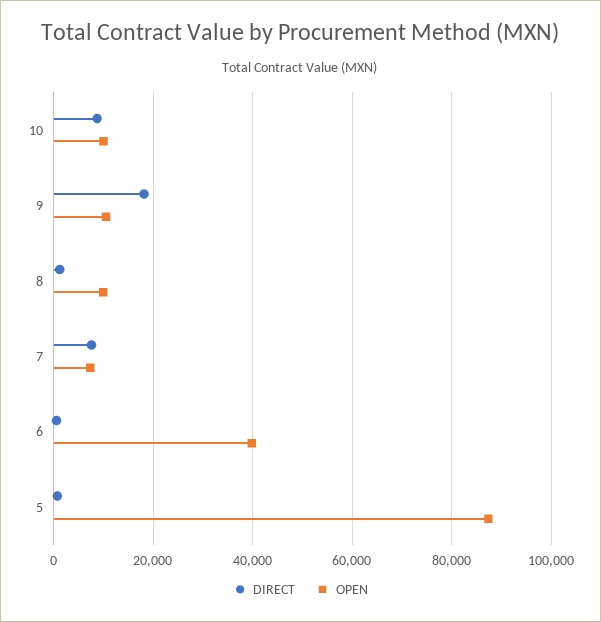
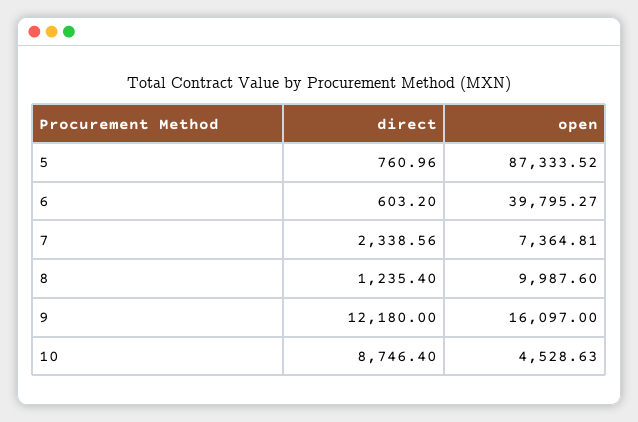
OPEN, 10: 10000 -> 4528.63
DIRECT, 9: 18000 -> 12180
OPEN, 9: 10000 -> 16097
DIRECT, 7: 8000 -> 2338.56

